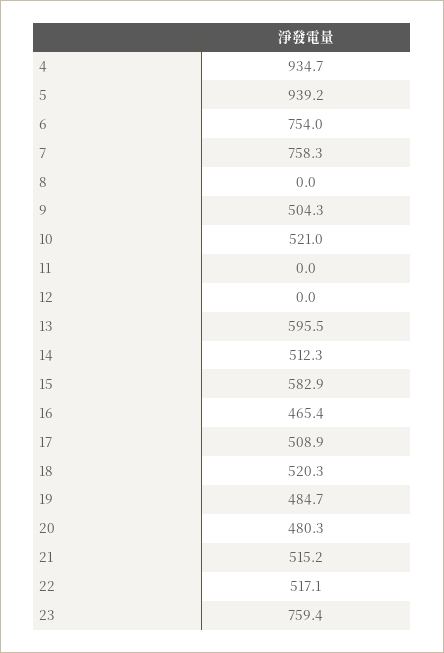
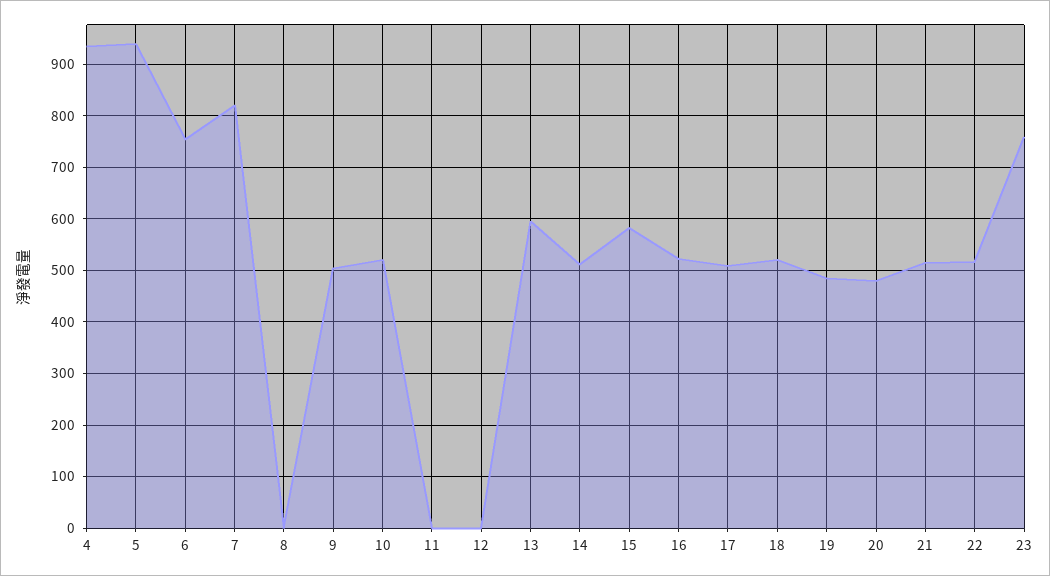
7: 758.3 -> 820
16: 465.4 -> 520

